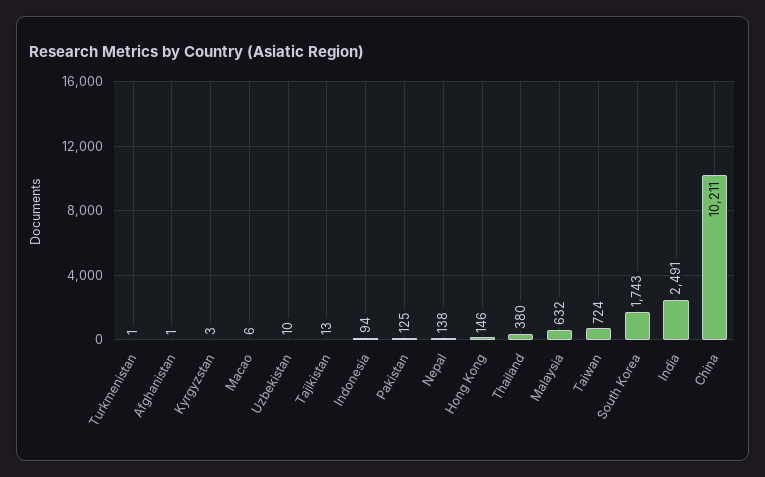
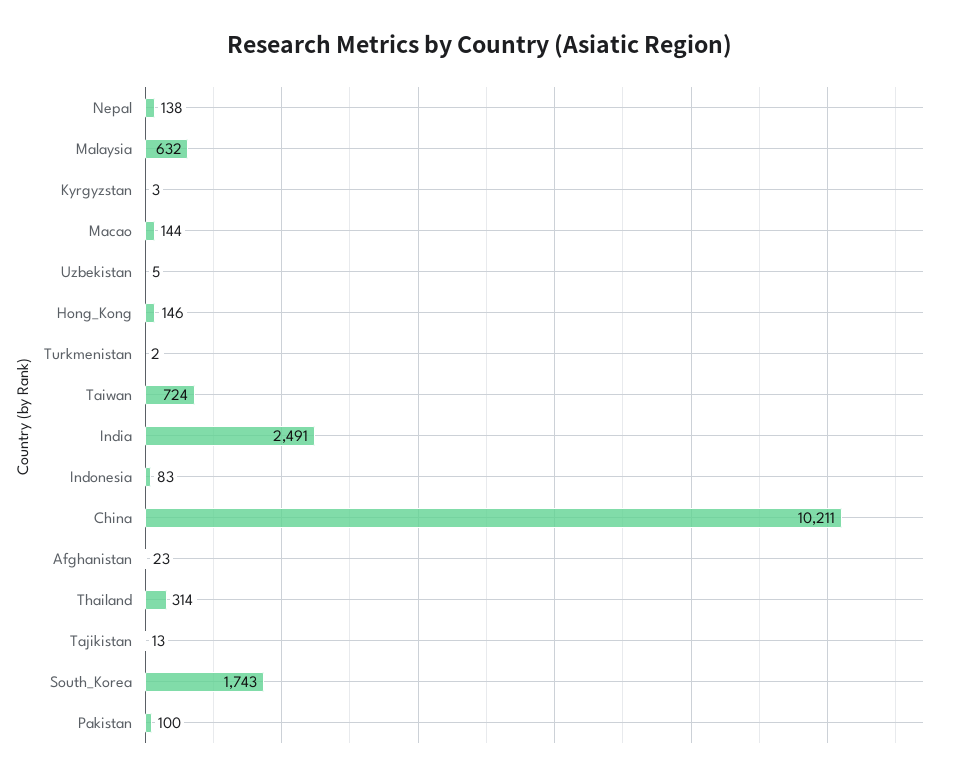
Turkmenistan: 1 -> 2
Afghanistan: 1 -> 23
Macao: 6 -> 144
Uzbekistan: 10 -> 5
Indonesia: 94 -> 83
Pakistan: 125 -> 100
Thailand: 380 -> 314

